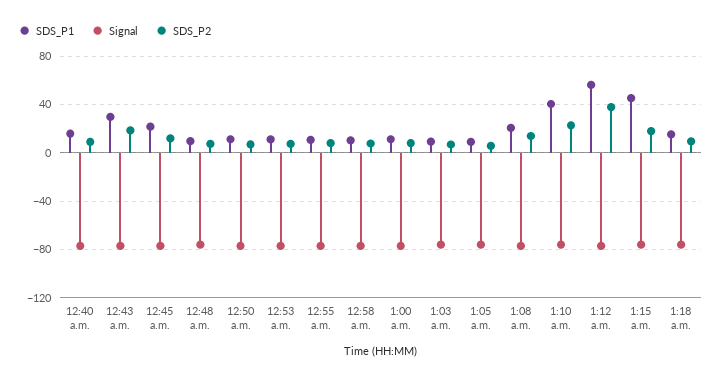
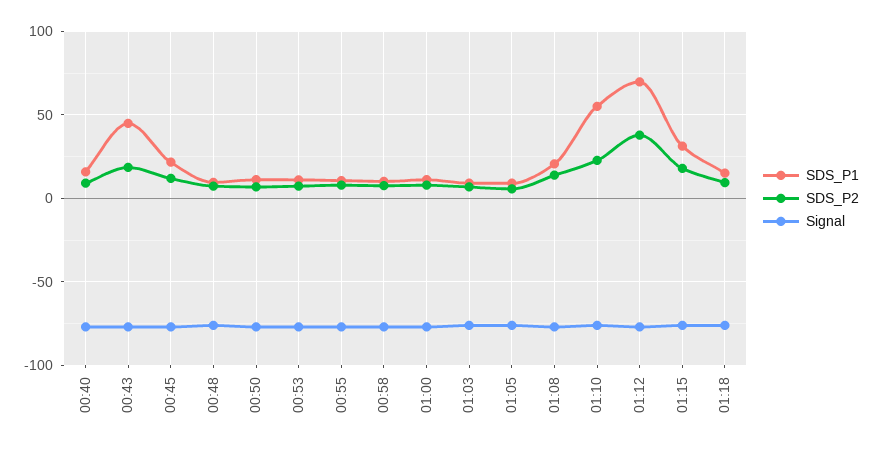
SDS_P1, 12:43 a.m.: 30 -> 45
SDS_P1, 1:10 a.m.: 40 -> 55
SDS_P1, 1:12 a.m.: 55 -> 70
SDS_P1, 1:15 a.m.: 45 -> 30

